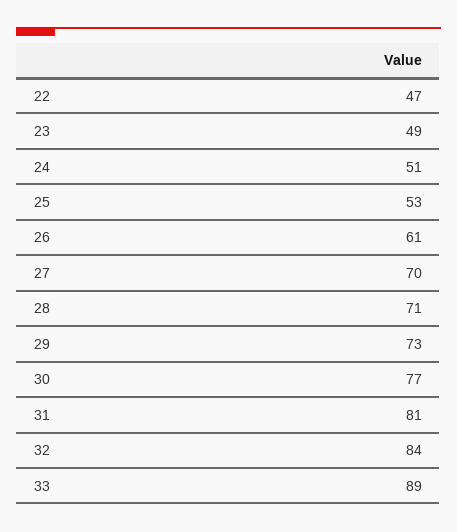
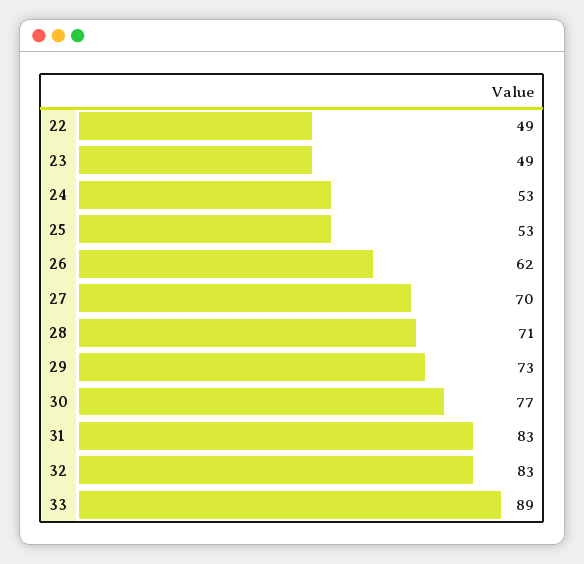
22: 47 -> 49
24: 51 -> 53
26: 61 -> 62
31: 81 -> 83
32: 84 -> 83

